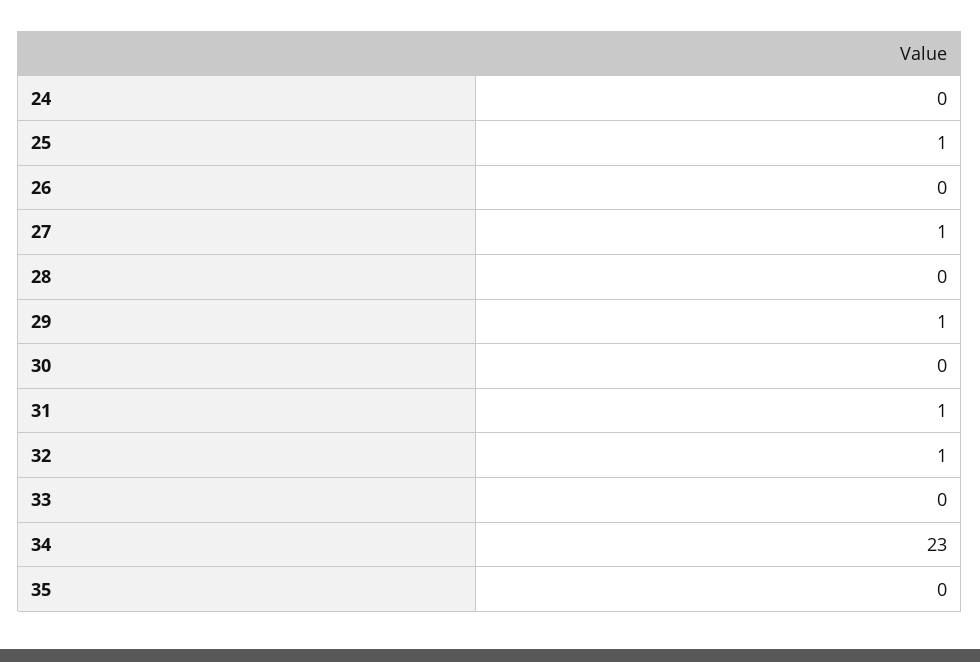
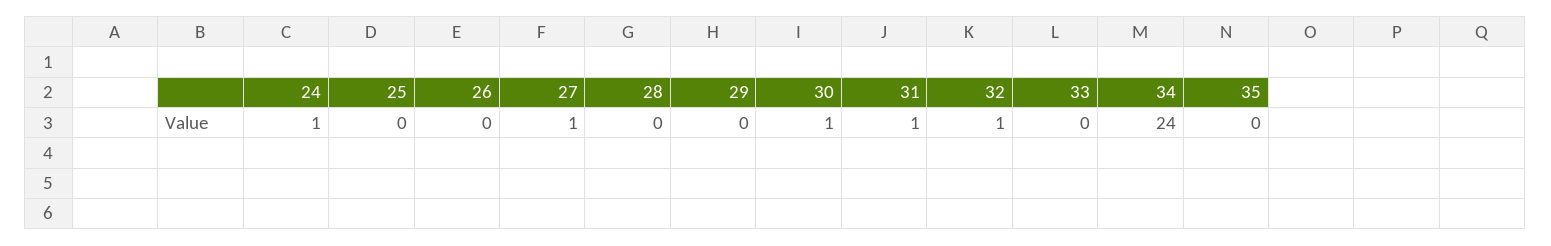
24: 0 -> 1
25: 1 -> 0
29: 1 -> 0
30: 0 -> 1
34: 23 -> 24

